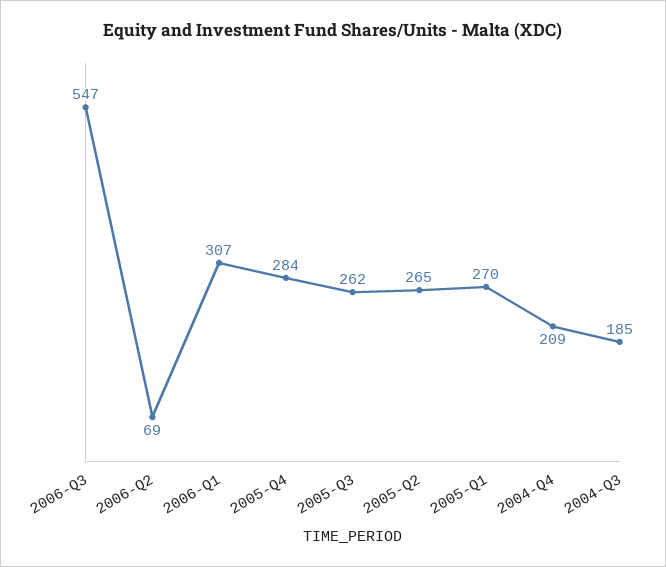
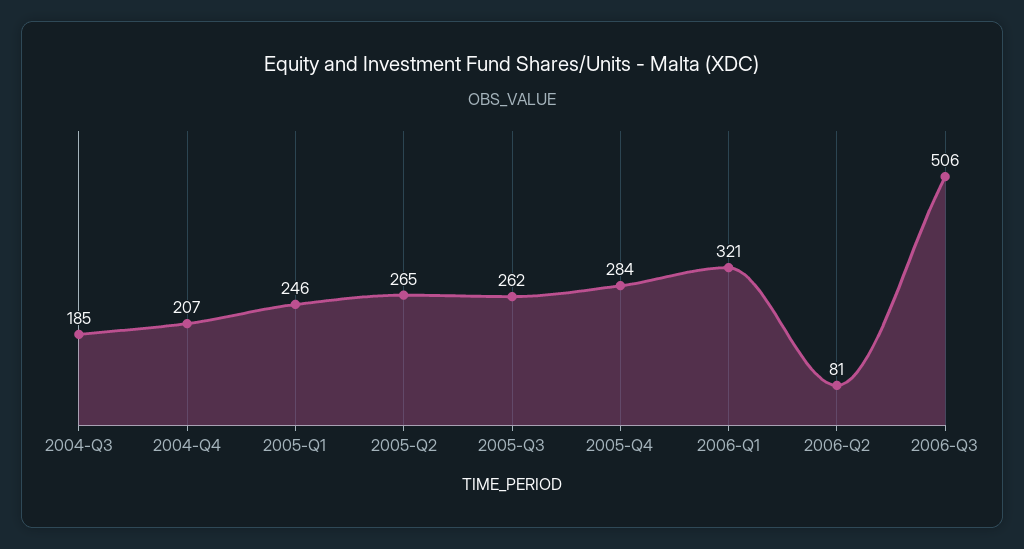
2006-Q3: 547 -> 506
2006-Q2: 69 -> 81
2006-Q1: 307 -> 321
2005-Q1: 270 -> 246
2004-Q4: 209 -> 207

